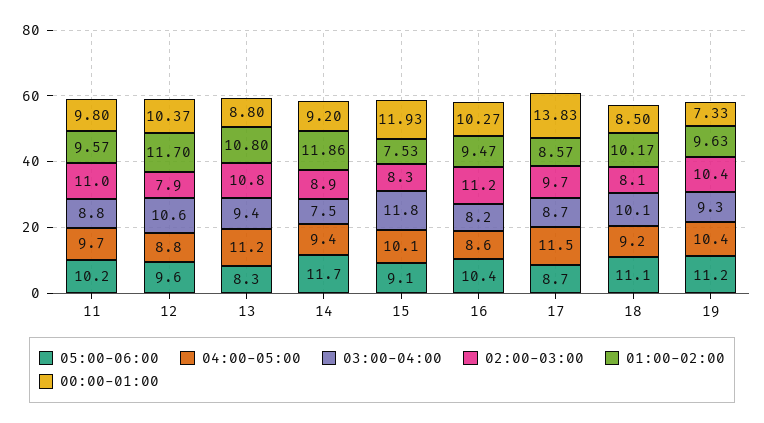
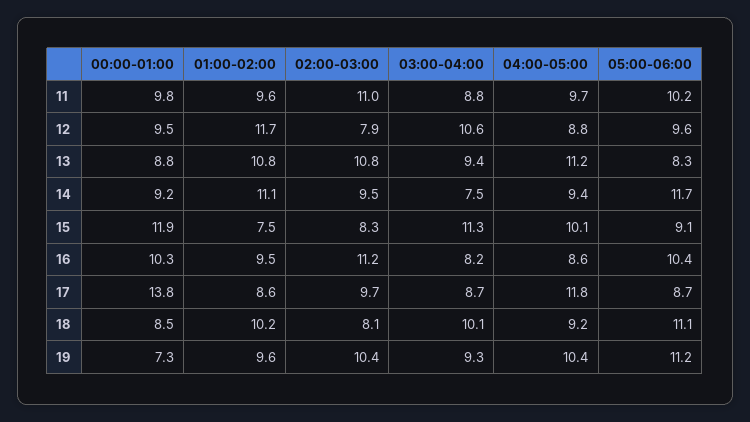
00:00-01:00, 12: 10.37 -> 9.5
02:00-03:00, 14: 8.9 -> 9.5
01:00-02:00, 14: 11.86 -> 11.1
03:00-04:00, 15: 11.8 -> 11.3
04:00-05:00, 17: 11.5 -> 11.8

